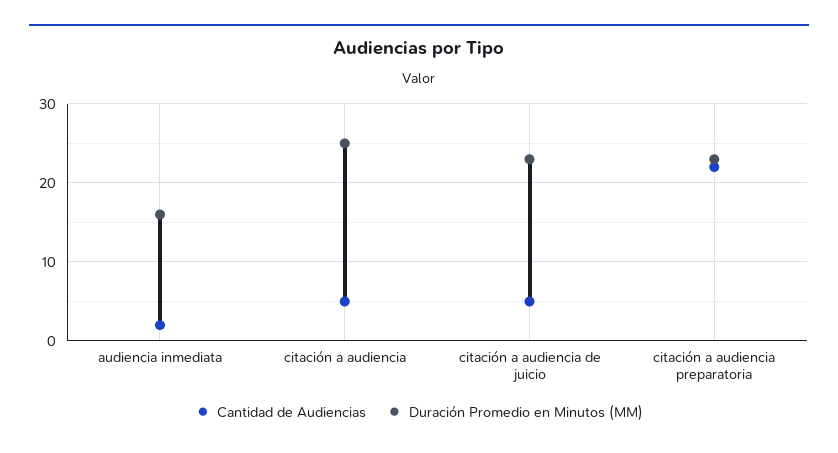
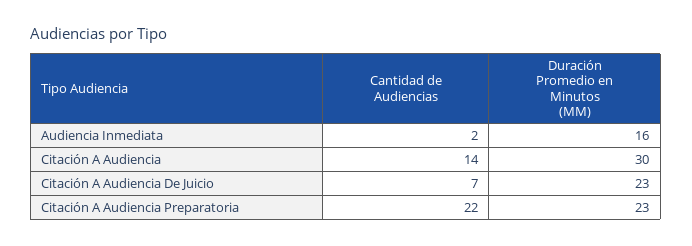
Cantidad de Audiencias, citación a audiencia: 5 -> 14
Duración Promedio en Minutos (MM), citación a audiencia: 25 -> 30
Cantidad de Audiencias, citación a audiencia de juicio: 5 -> 7

